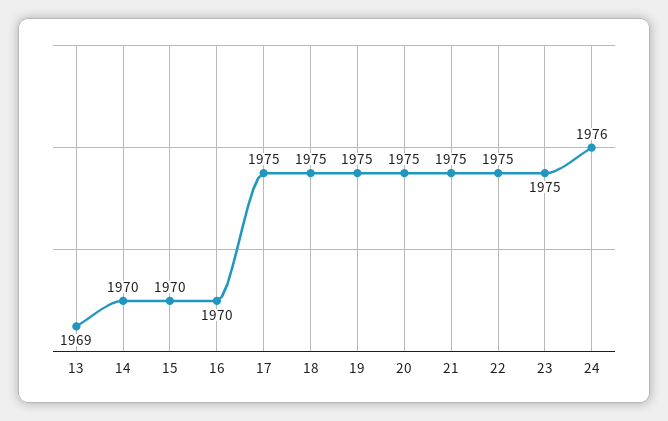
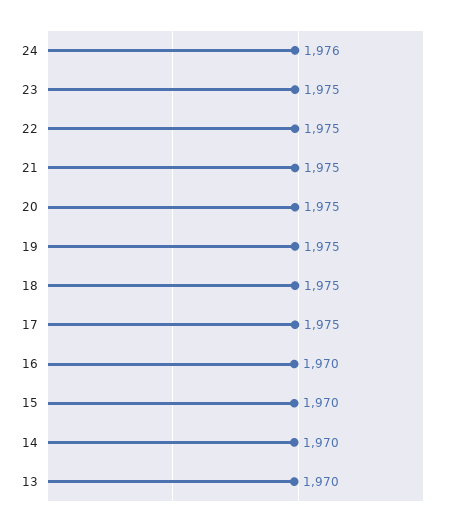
13: 1969 -> 1970

